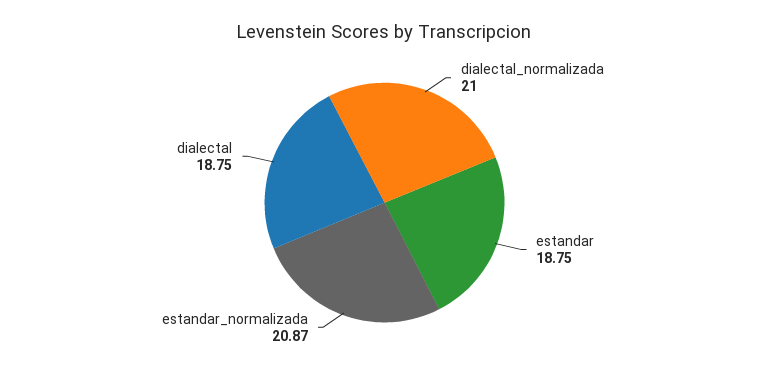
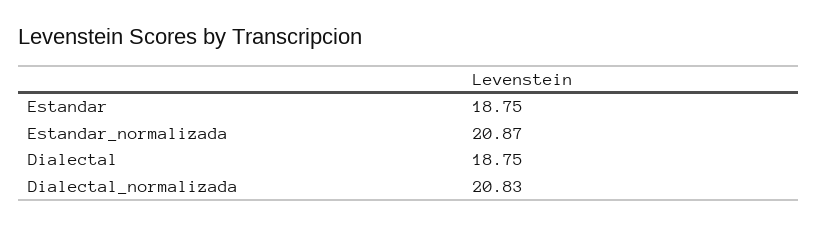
dialectal_normalizada: 21 -> 20.83

